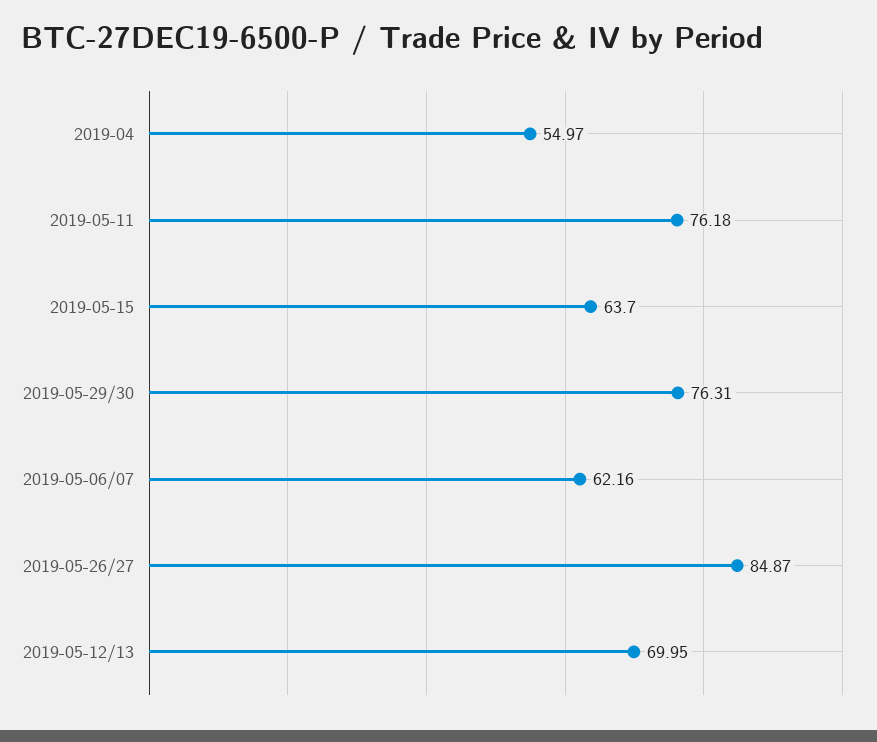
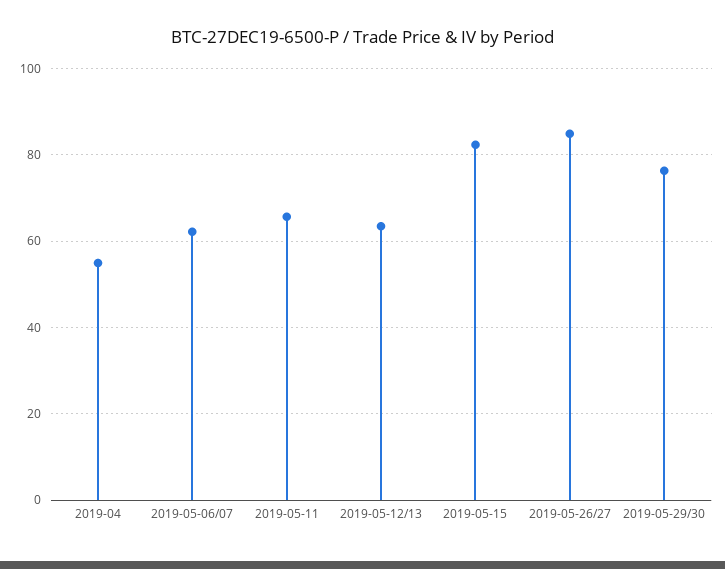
2019-05-11: 76.18 -> 66
2019-05-15: 63.7 -> 82
2019-05-12/13: 69.95 -> 64

